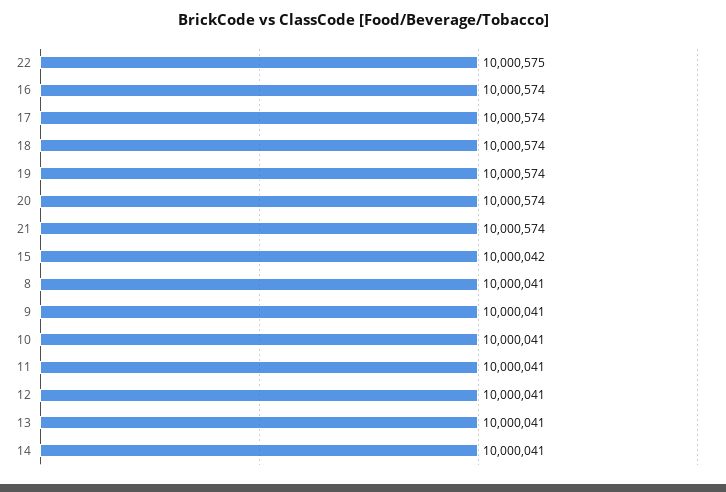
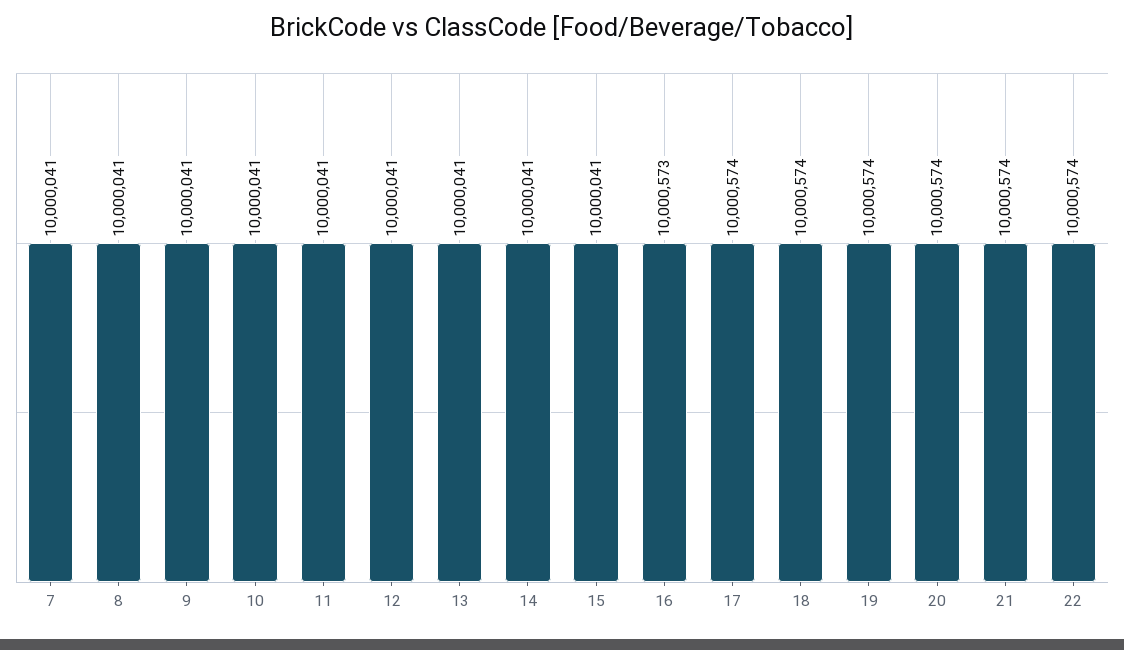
22: 10000575 -> 10000574
16: 10000574 -> 10000573
15: 10000042 -> 10000041
7: none -> 10000041

